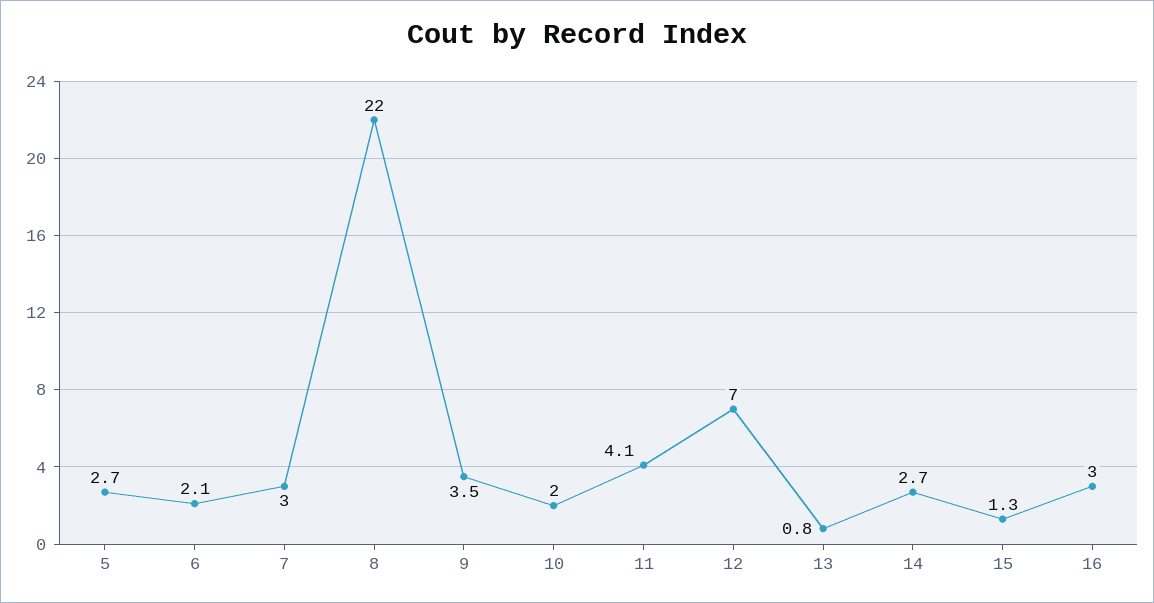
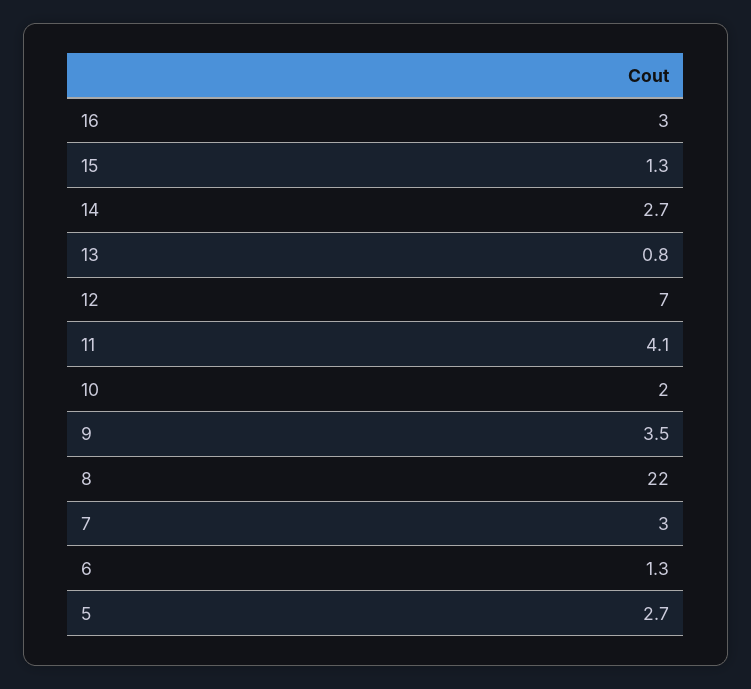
6: 2.1 -> 1.3

